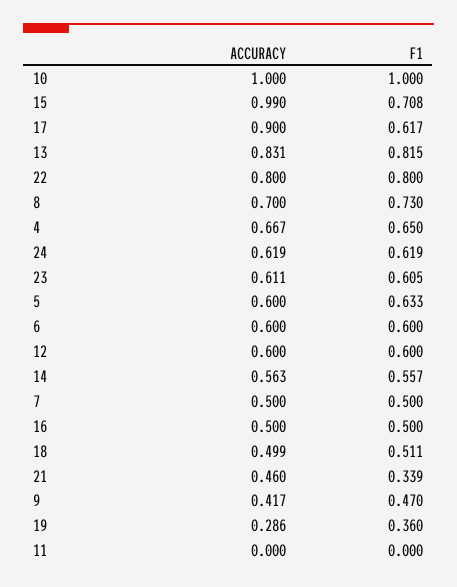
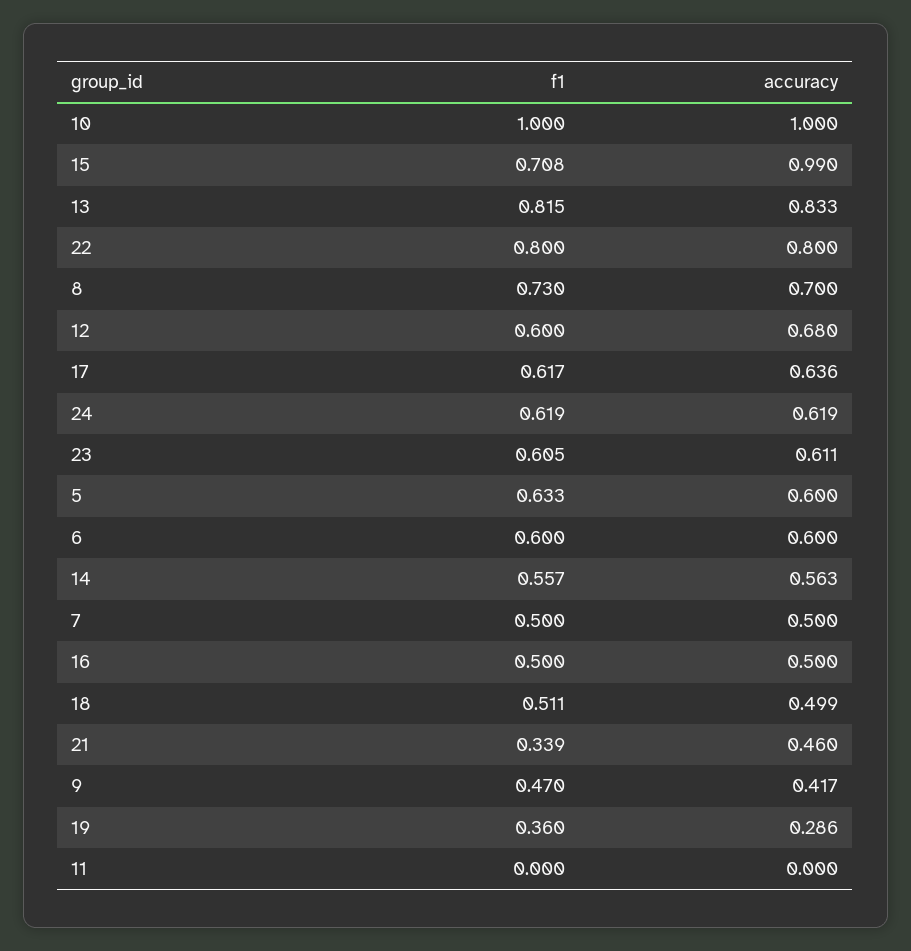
ACCURACY, 17: 0.9 -> 0.636
ACCURACY, 13: 0.831 -> 0.833
ACCURACY, 4: 0.667 -> none
F1, 4: 0.65 -> none
ACCURACY, 12: 0.6 -> 0.68

